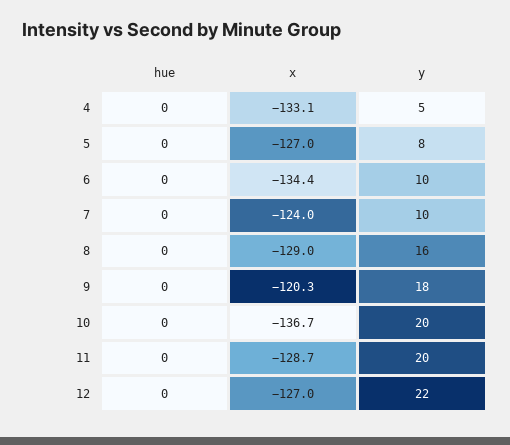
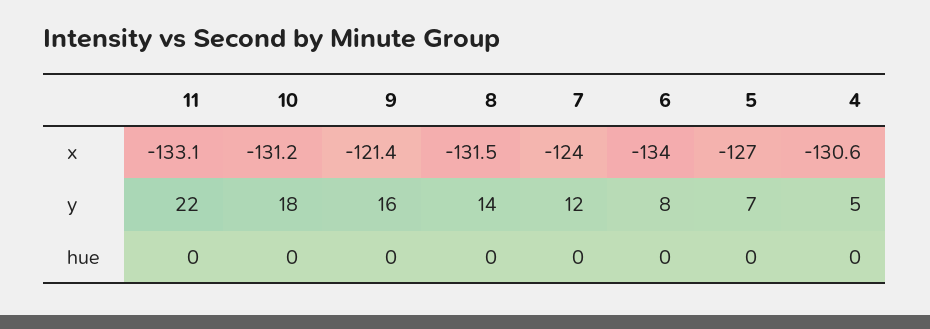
x, 4: -133.1 -> -130.6
y, 5: 8 -> 7
x, 6: -134.4 -> -134
y, 6: 10 -> 8
y, 7: 10 -> 12
x, 8: -129 -> -131.5
y, 8: 16 -> 14
x, 9: -120.3 -> -121.4
y, 9: 18 -> 16
x, 10: -136.7 -> -131.2
y, 10: 20 -> 18
x, 11: -128.7 -> -133.1
y, 11: 20 -> 22
hue, 12: 0 -> none
x, 12: -127 -> none
y, 12: 22 -> none

